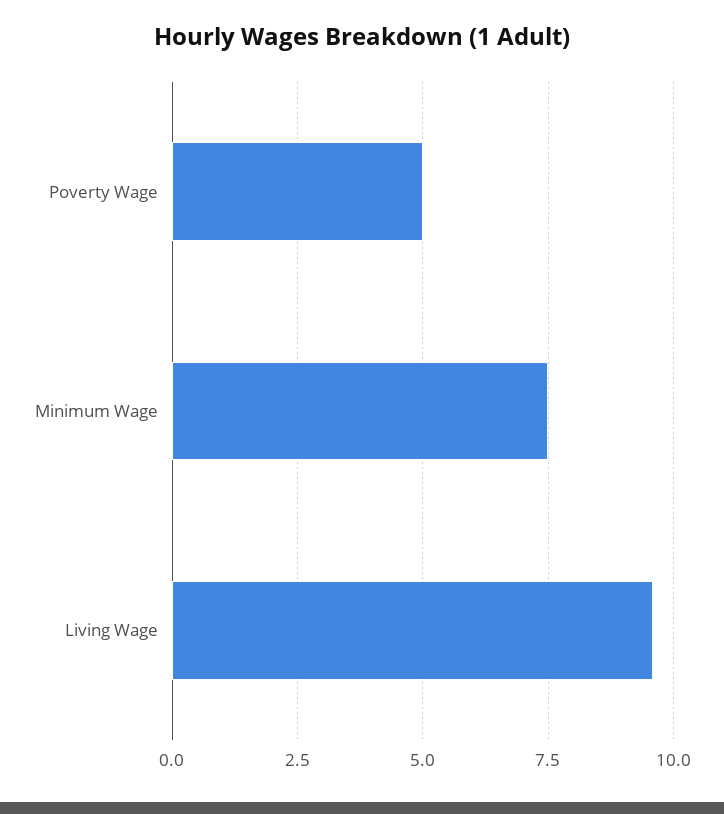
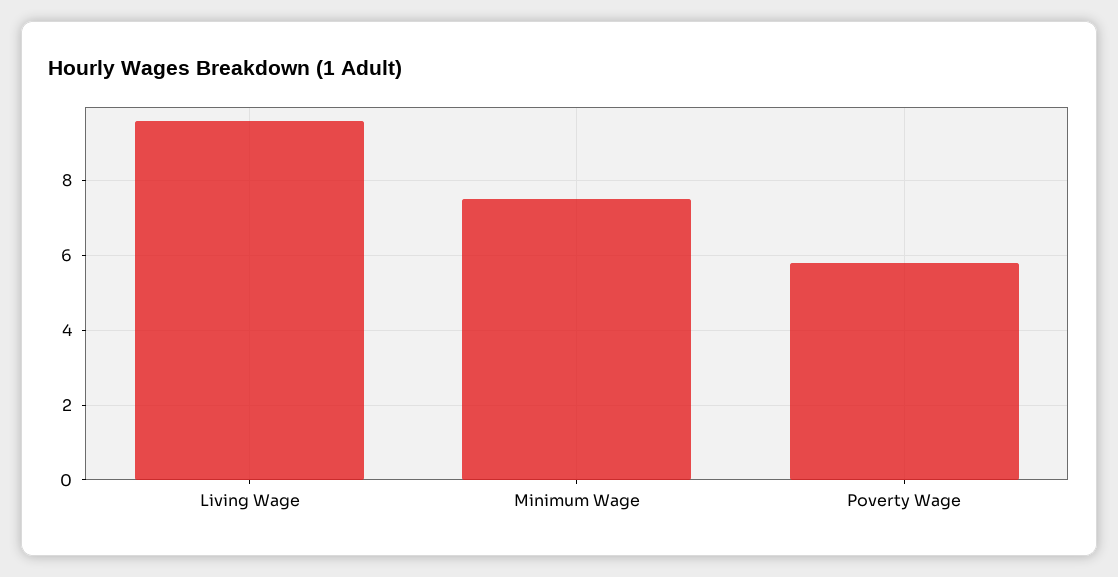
Poverty Wage: 5 -> 5.8

